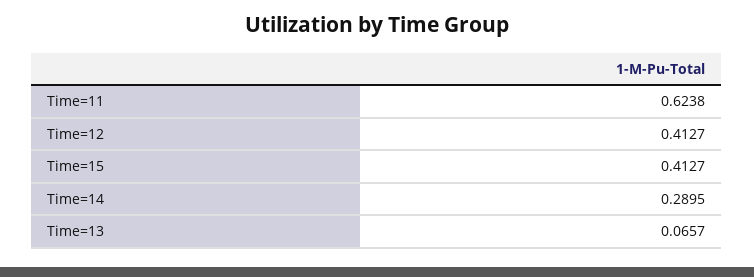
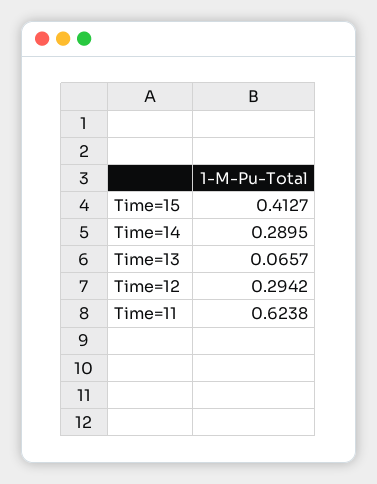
Time=12: 0.4127 -> 0.2942

